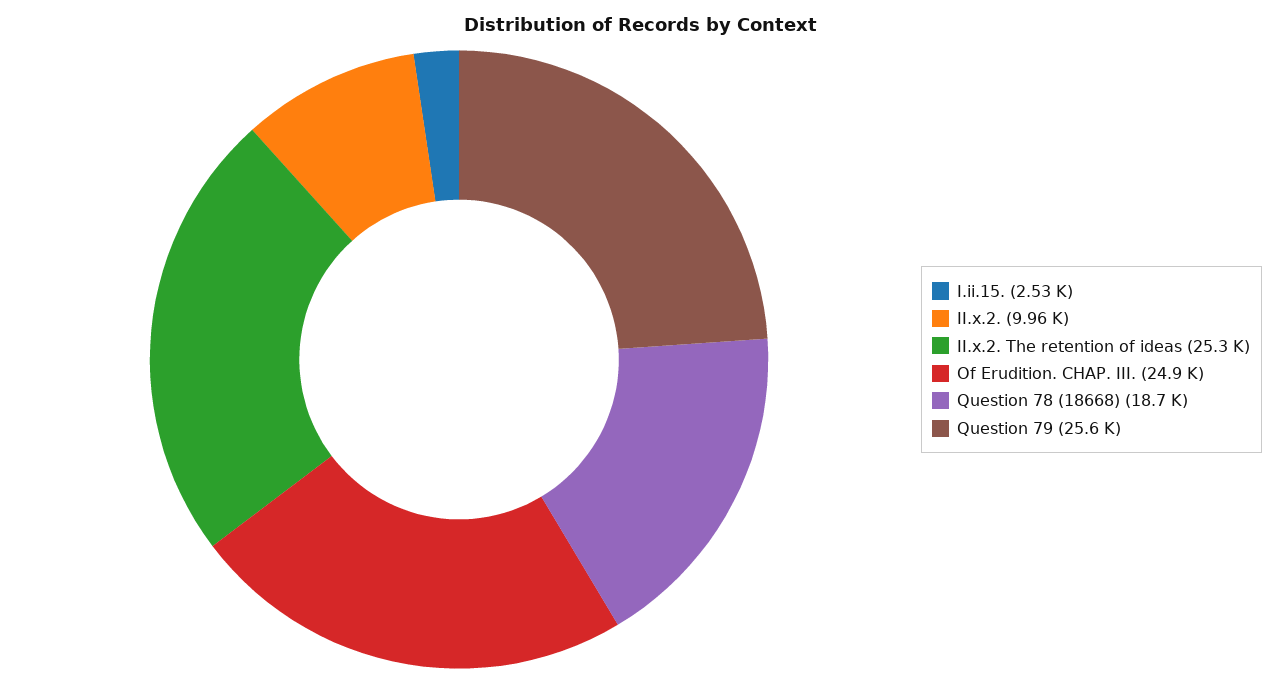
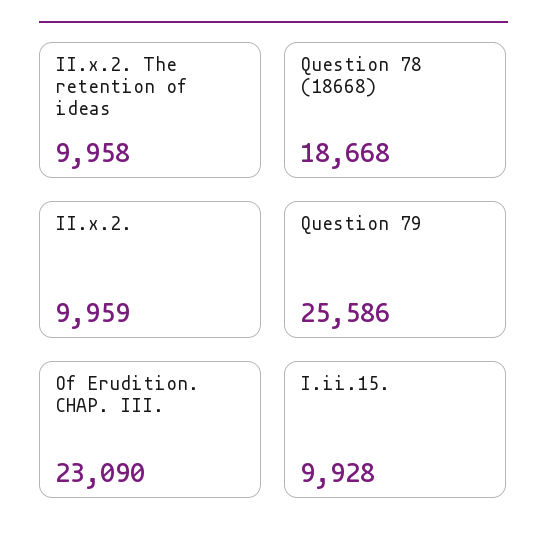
I.ii.15.: 2530 -> 9928
II.x.2. The retention of ideas: 25300 -> 9958
Of Erudition. CHAP. III.: 24900 -> 23090

